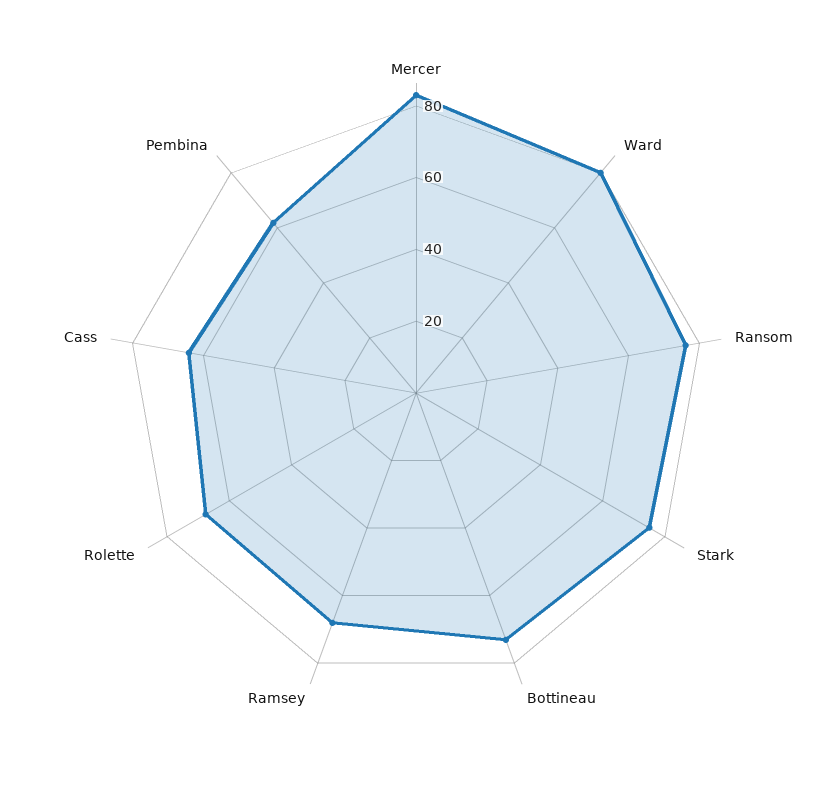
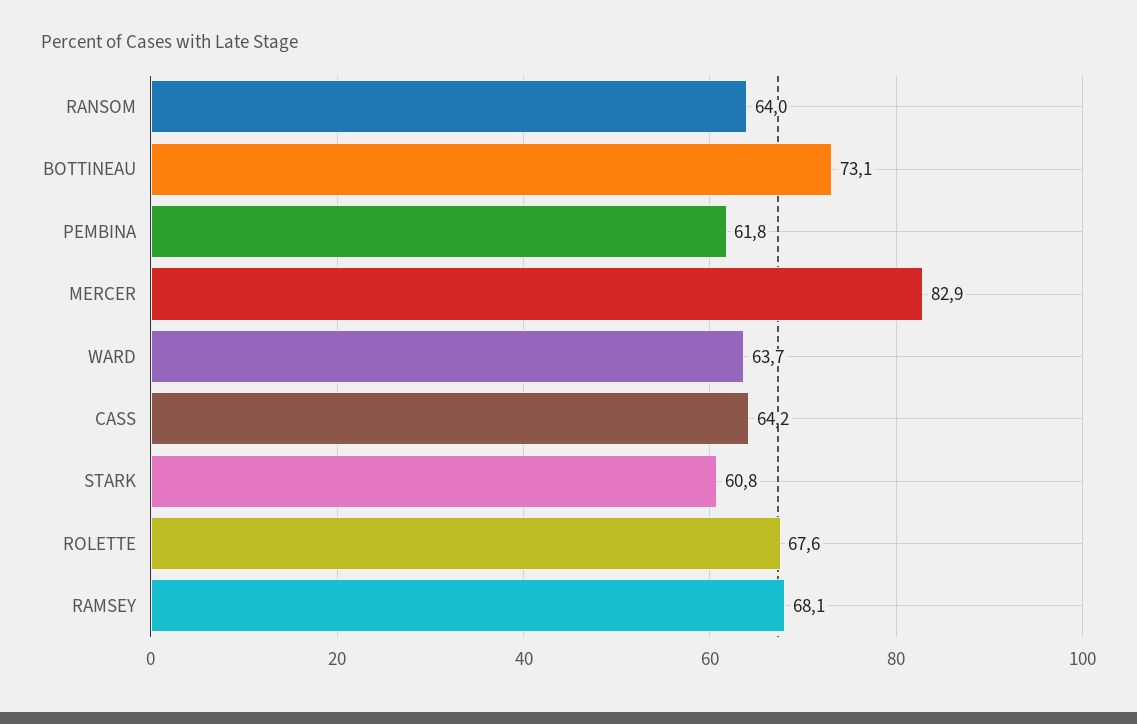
Ward: 80 -> 63.7
Ransom: 75 -> 64
Stark: 75 -> 60.8

